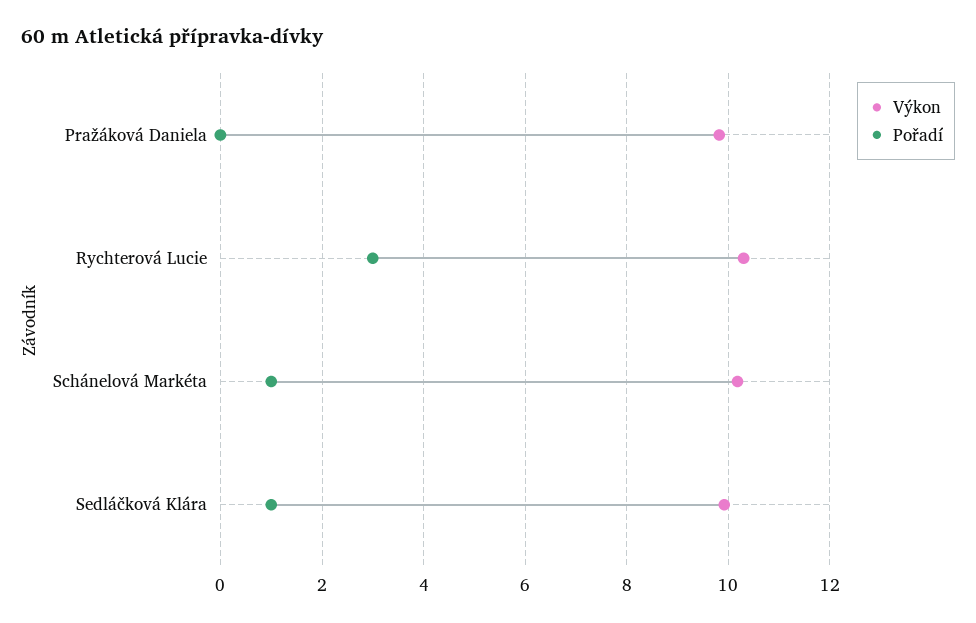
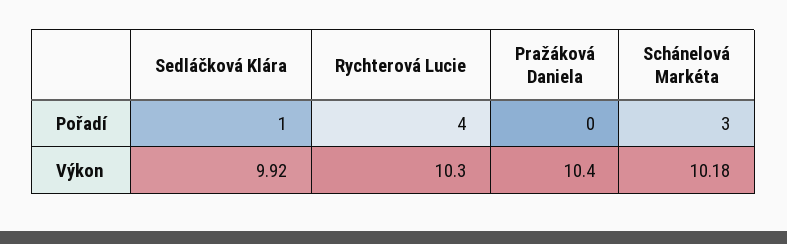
Výkon, Pražáková Daniela: 9.8 -> 10.4
Pořadí, Rychterová Lucie: 3 -> 4
Pořadí, Schánelová Markéta: 1 -> 3

